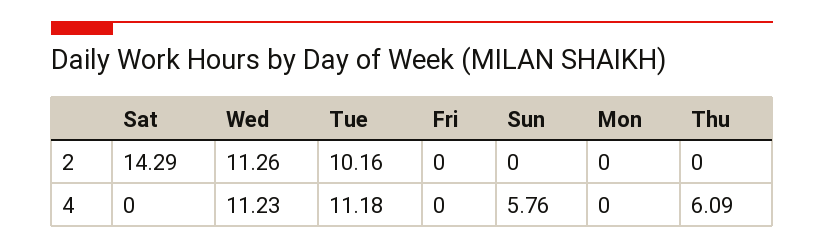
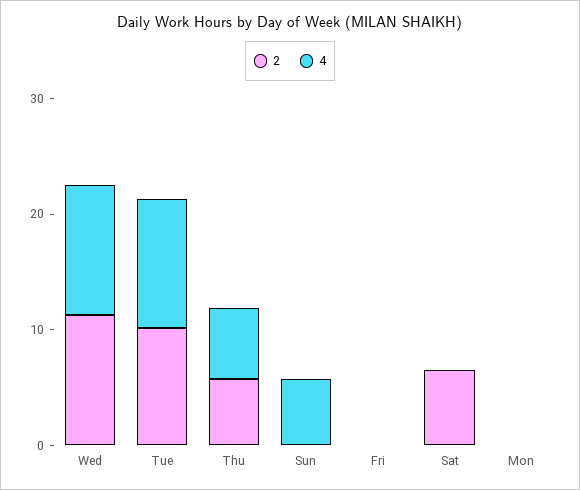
2, Sat: 14.29 -> 6
2, Thu: 0 -> 6

